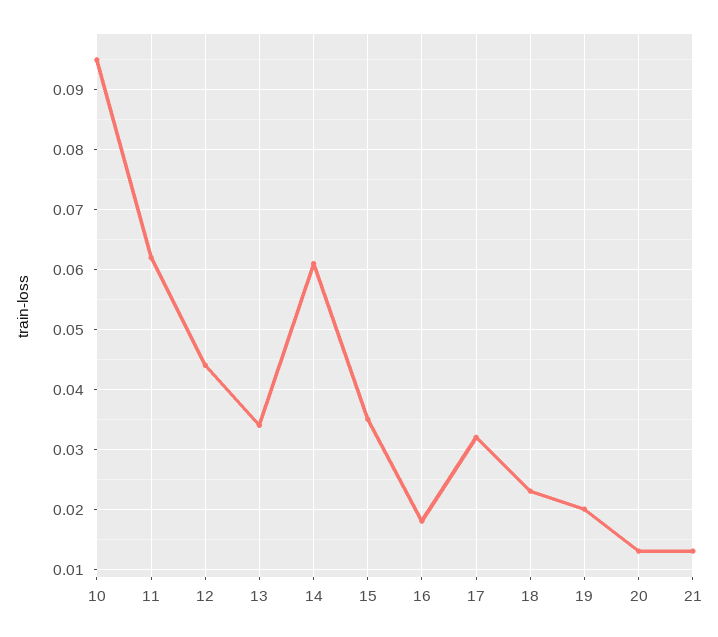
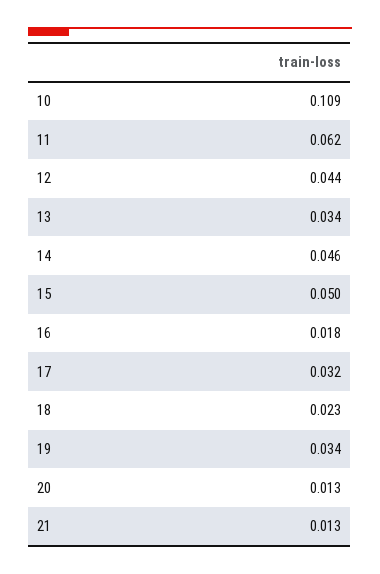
10: 0.095 -> 0.109
14: 0.06 -> 0.046
15: 0.035 -> 0.05
19: 0.02 -> 0.034

